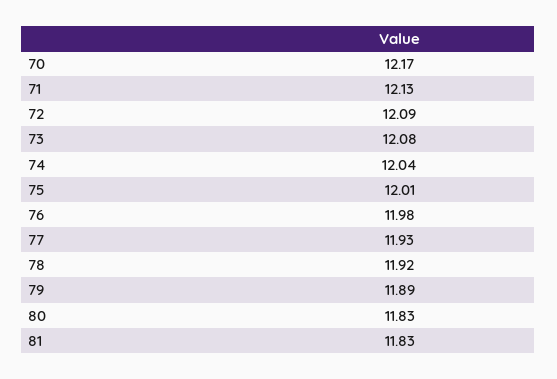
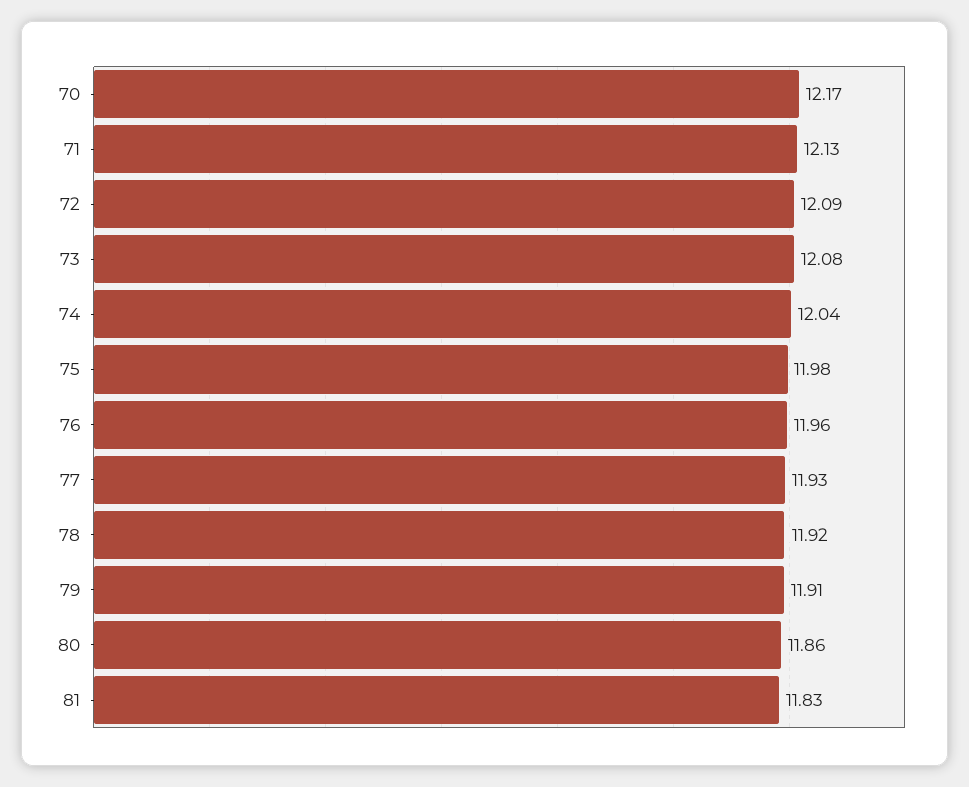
75: 12.01 -> 11.98
76: 11.98 -> 11.96
79: 11.89 -> 11.91
80: 11.83 -> 11.86

